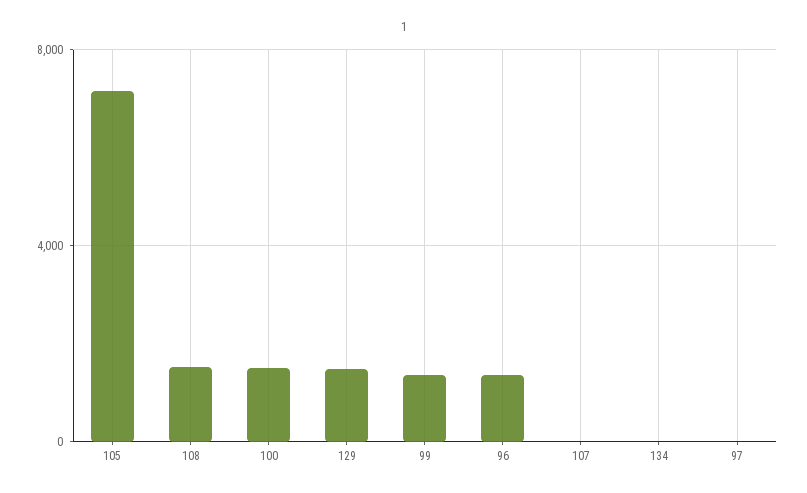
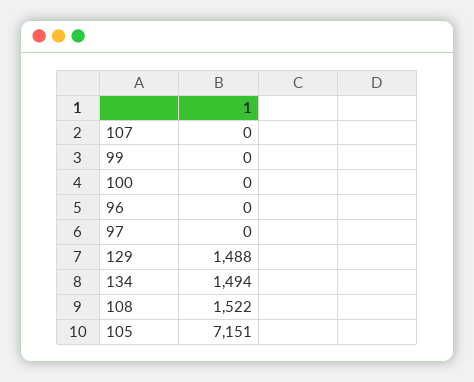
100: 1500 -> 0
99: 1500 -> 0
96: 1500 -> 0
134: 0 -> 1494

